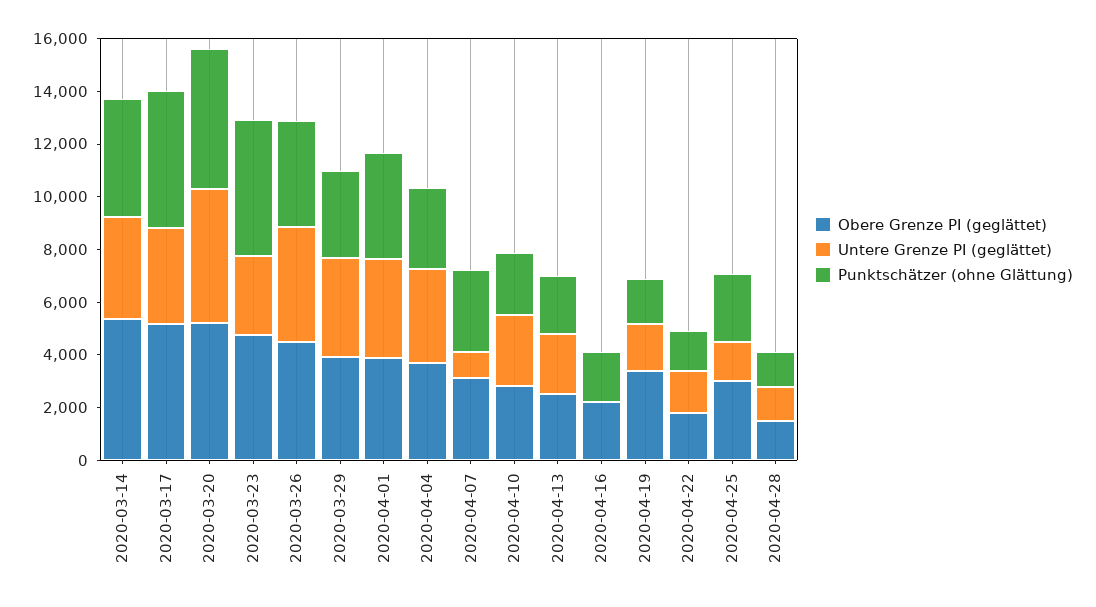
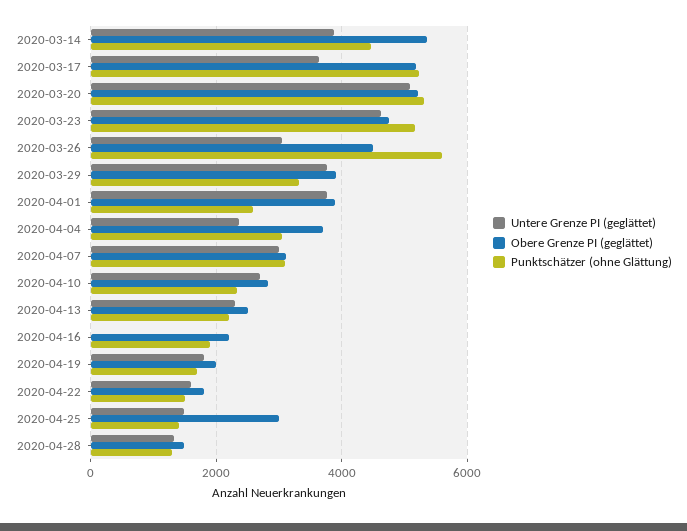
Untere Grenze PI (geglättet), 2020-03-23: 3000 -> 4600
Untere Grenze PI (geglättet), 2020-03-26: 4500 -> 3000
Punktschätzer (ohne Glättung), 2020-03-26: 4000 -> 5600
Punktschätzer (ohne Glättung), 2020-04-01: 4000 -> 2600
Untere Grenze PI (geglättet), 2020-04-04: 3500 -> 2400
Untere Grenze PI (geglättet), 2020-04-07: 1000 -> 3000
Obere Grenze PI (geglättet), 2020-04-19: 3500 -> 2000
Punktschätzer (ohne Glättung), 2020-04-25: 2500 -> 1400

